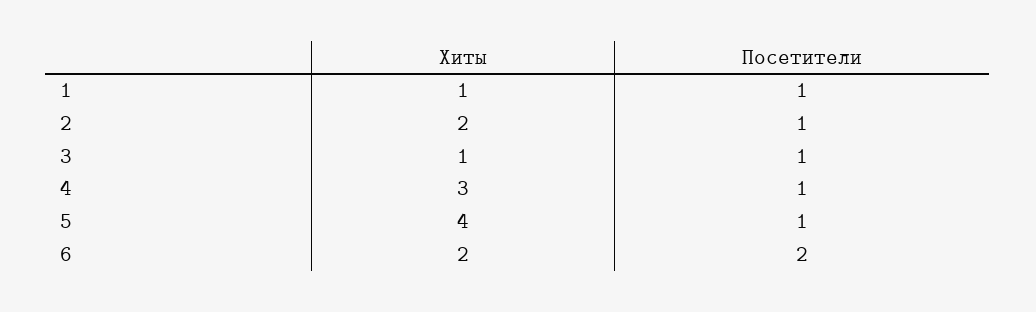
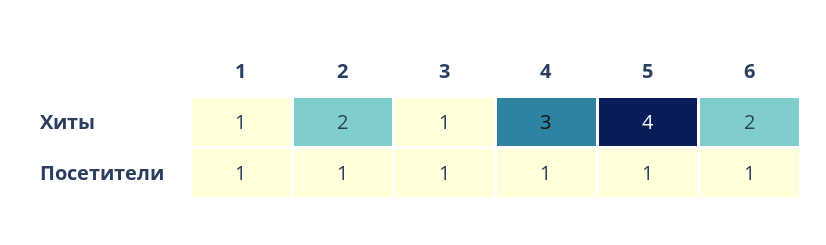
Посетители, 6: 2 -> 1

